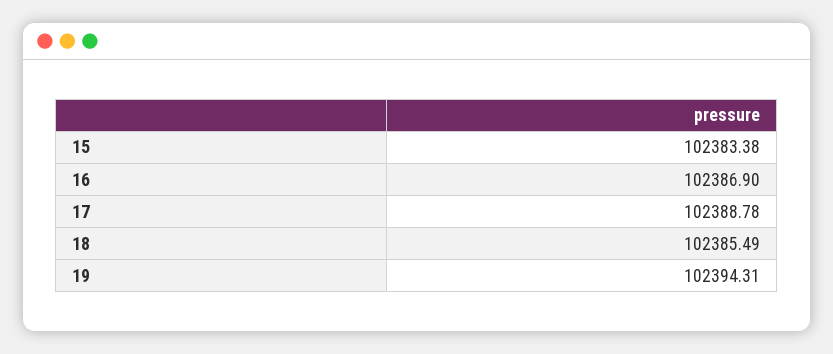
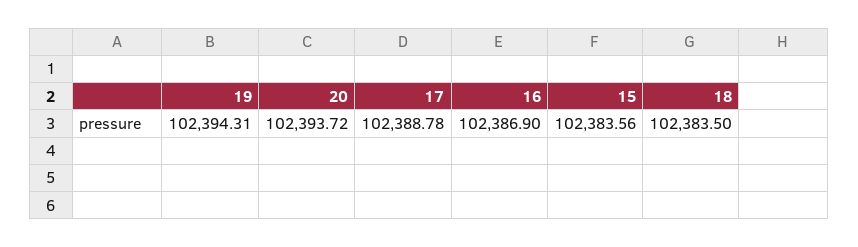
15: 102383.38 -> 102383.56
18: 102385.49 -> 102383.5
20: none -> 102393.72

